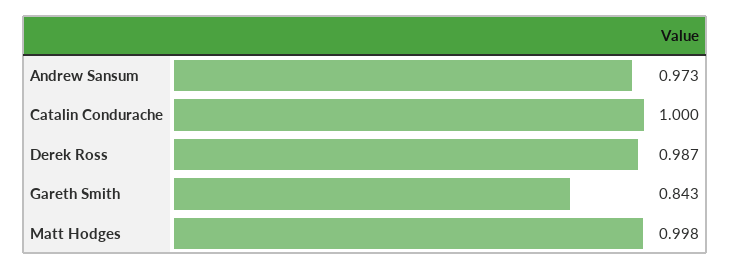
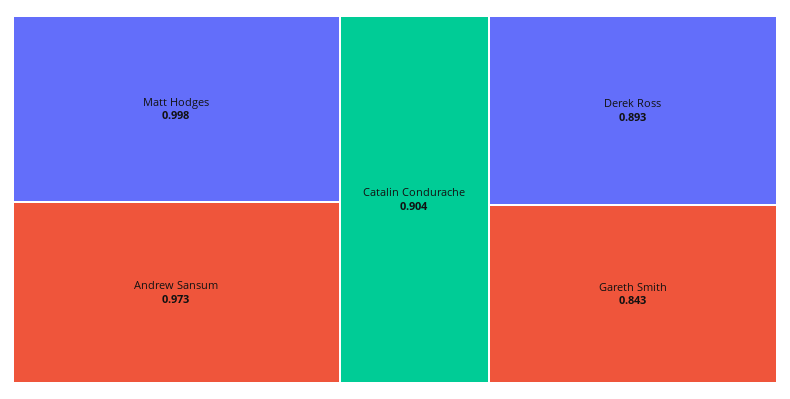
Catalin Condurache: 1 -> 0.904
Derek Ross: 0.987 -> 0.893

